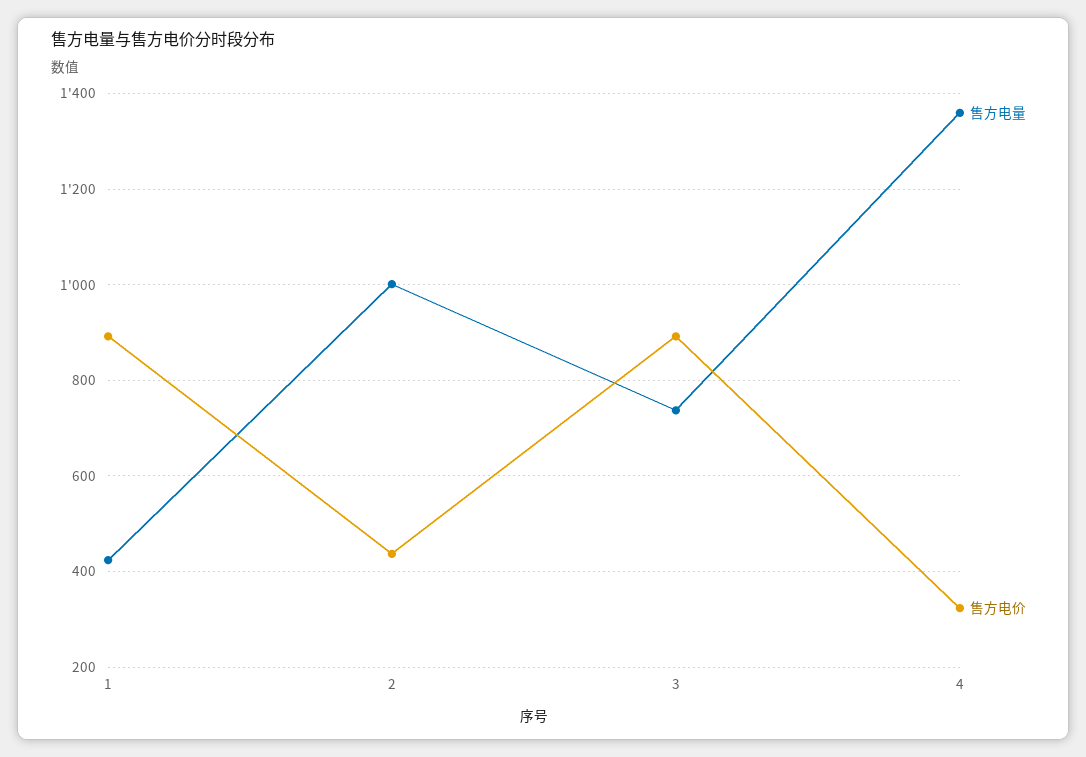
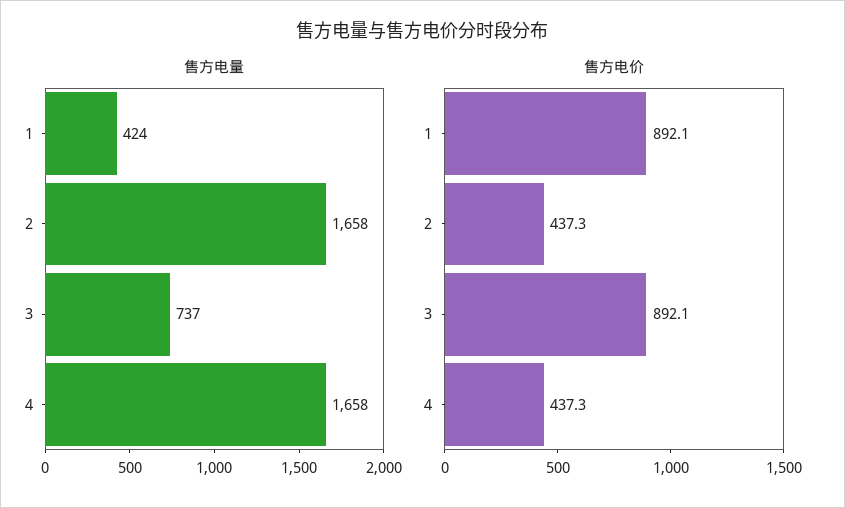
售方电量, 2: 1000 -> 1658
售方电量, 4: 1360 -> 1658
售方电价, 4: 320 -> 437.3

